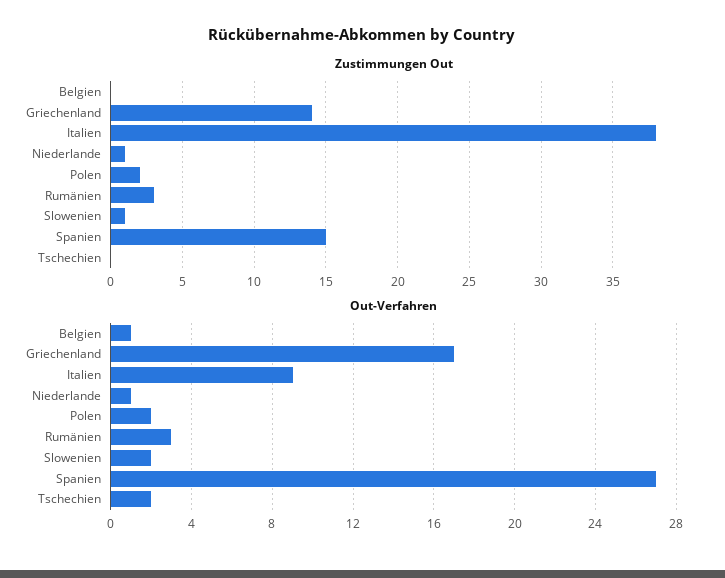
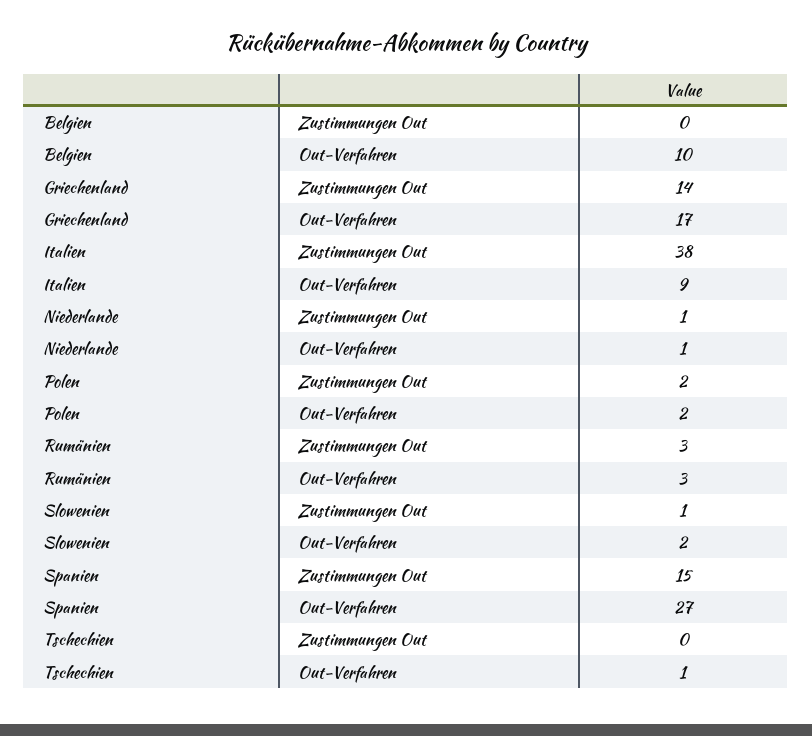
Out-Verfahren, Belgien: 1 -> 10
Out-Verfahren, Tschechien: 2 -> 1

